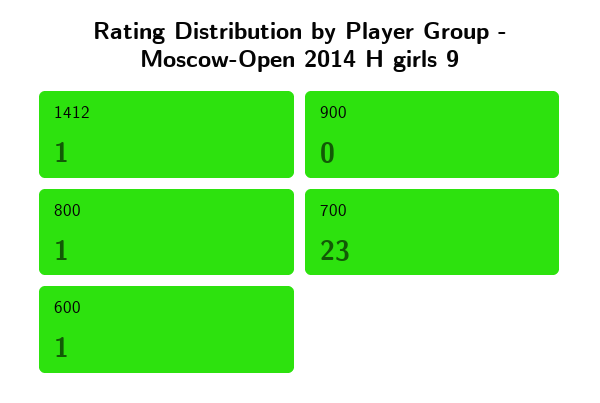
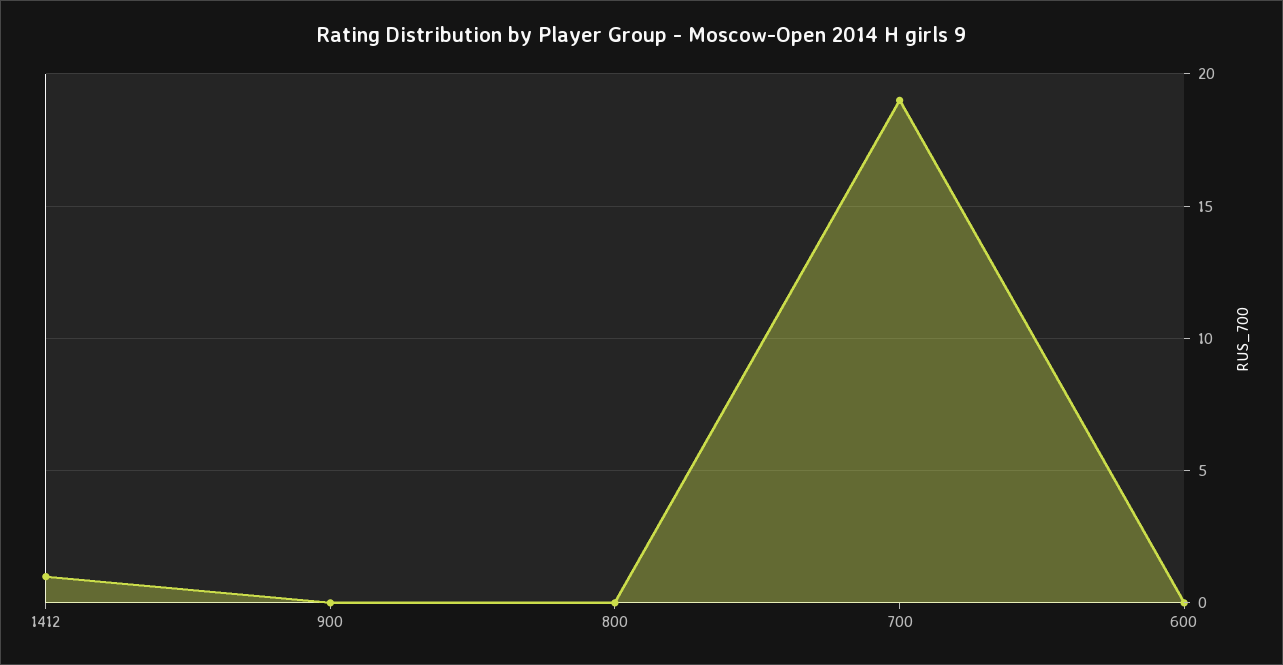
800: 1 -> 0
700: 23 -> 19
600: 1 -> 0

